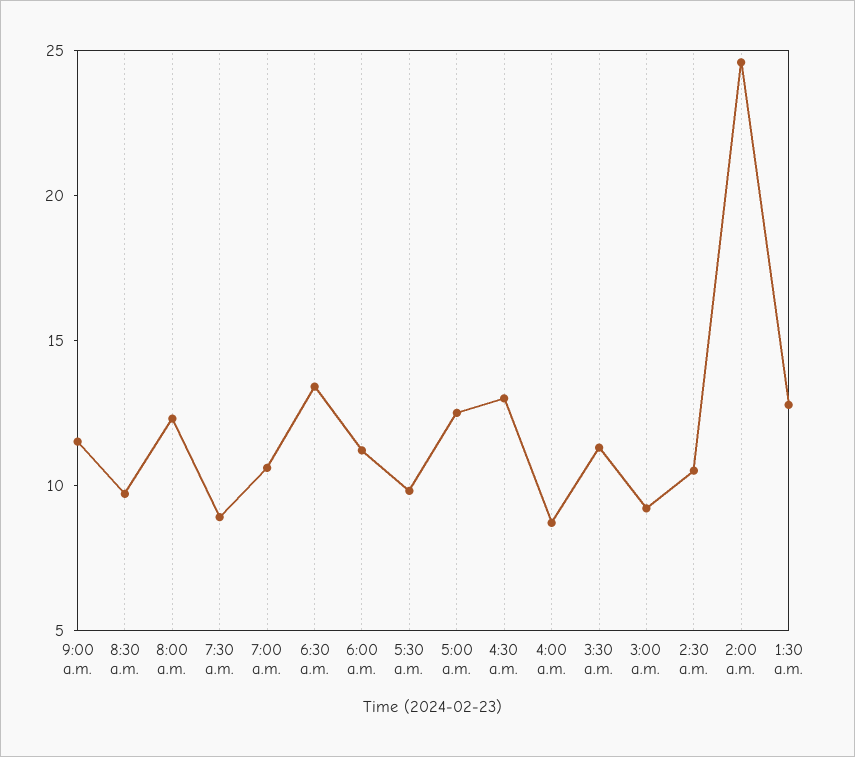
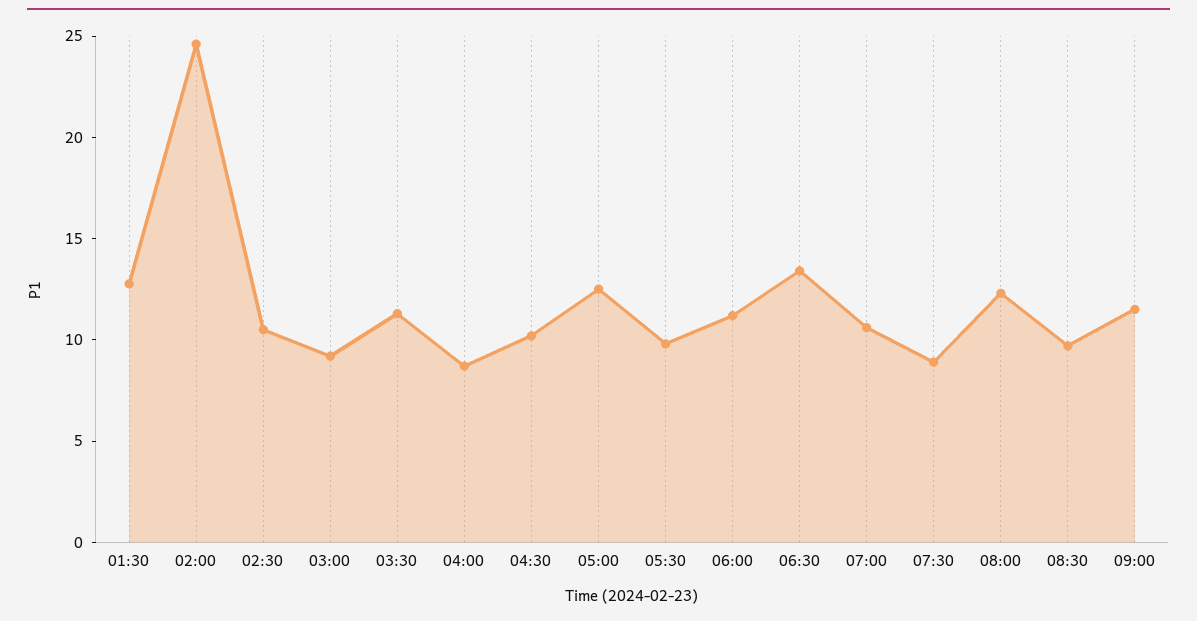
4:30 a.m.: 13 -> 10

